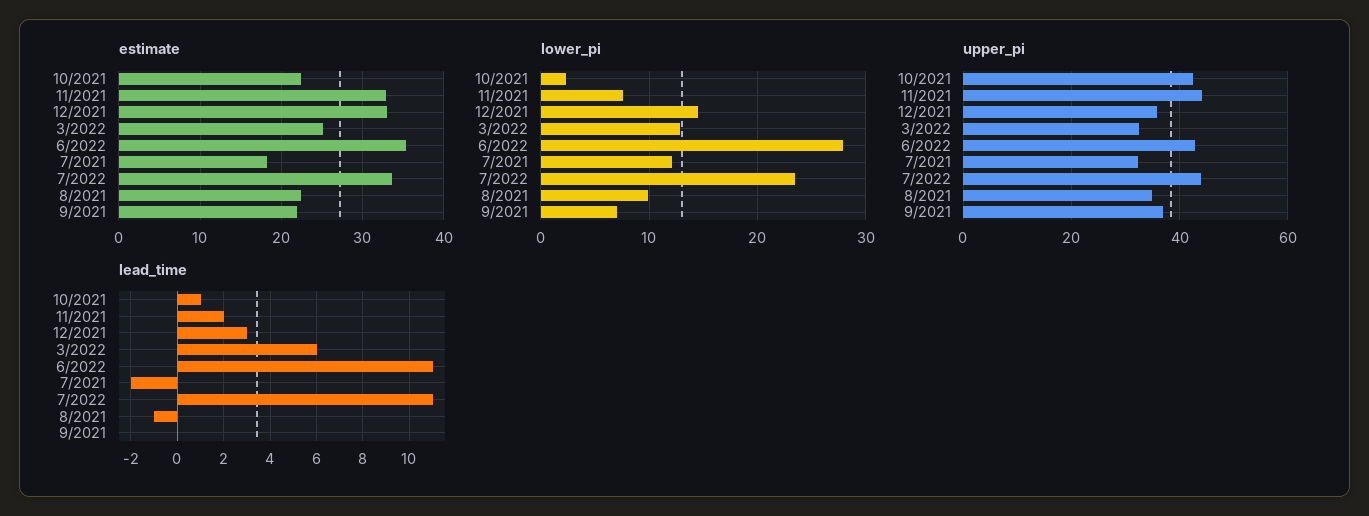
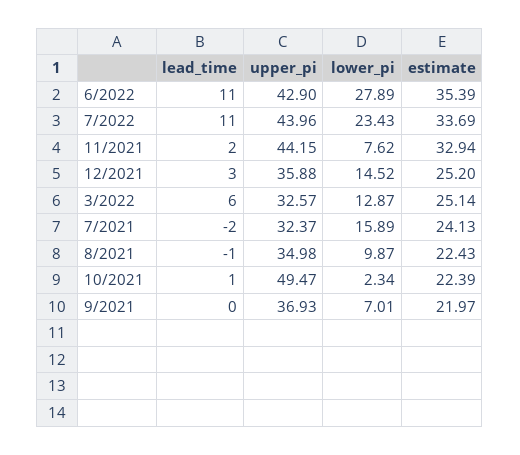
estimate, 12/2021: 33 -> 25.2
estimate, 7/2021: 18 -> 24.13
lower_pi, 7/2021: 12 -> 15.89
upper_pi, 10/2021: 42 -> 49.47

